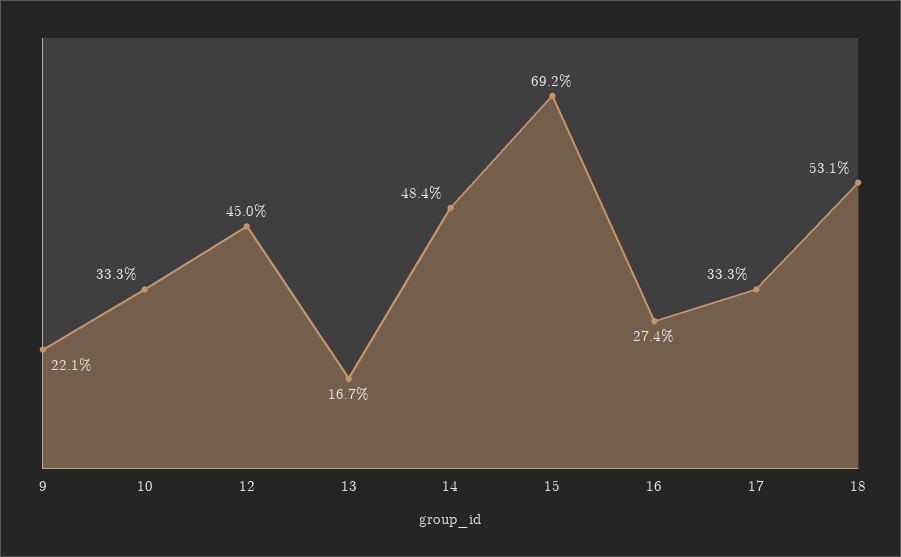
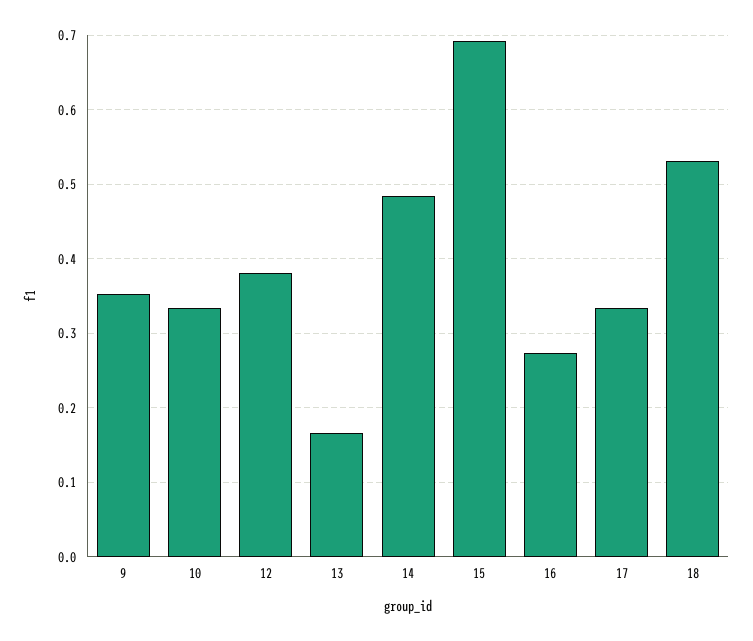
9: 0.221 -> 0.35
12: 0.45 -> 0.38

